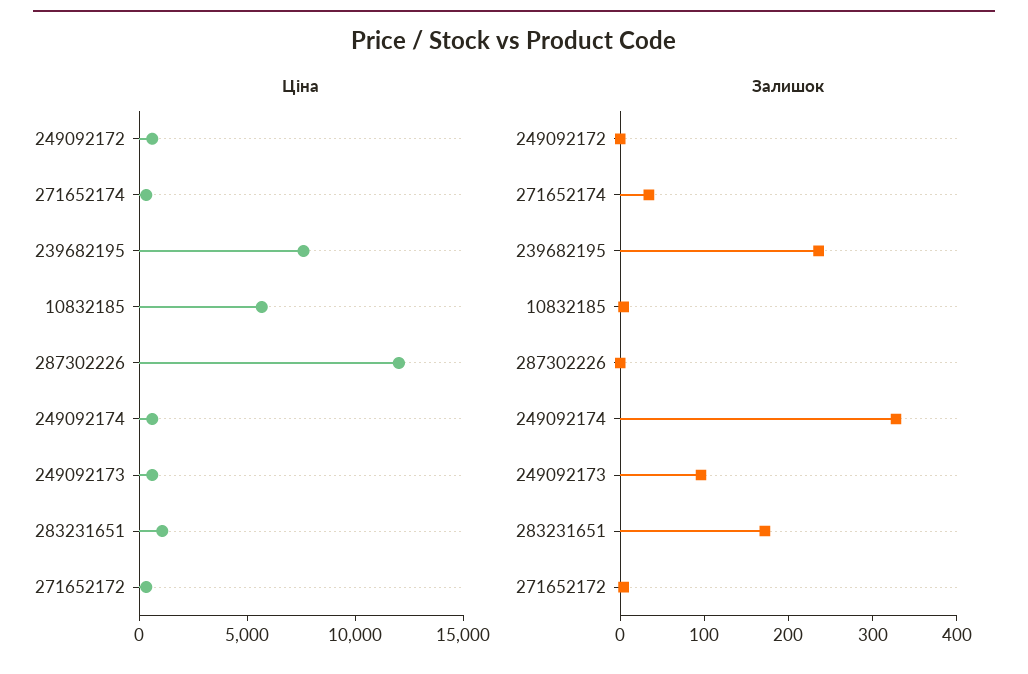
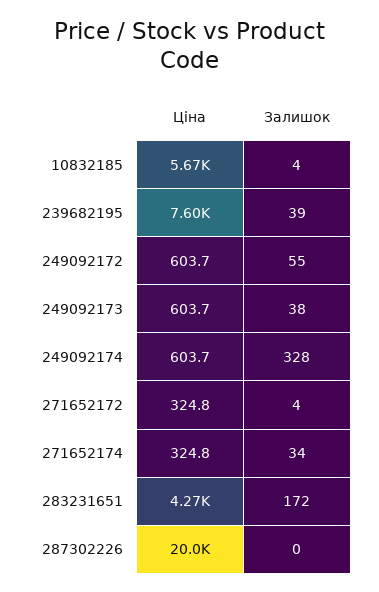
Ціна, 287302226: 12000 -> 20000
Ціна, 283231651: 1000 -> 4270
Залишок, 249092172: 0 -> 55
Залишок, 239682195: 240 -> 39
Залишок, 249092173: 100 -> 38

